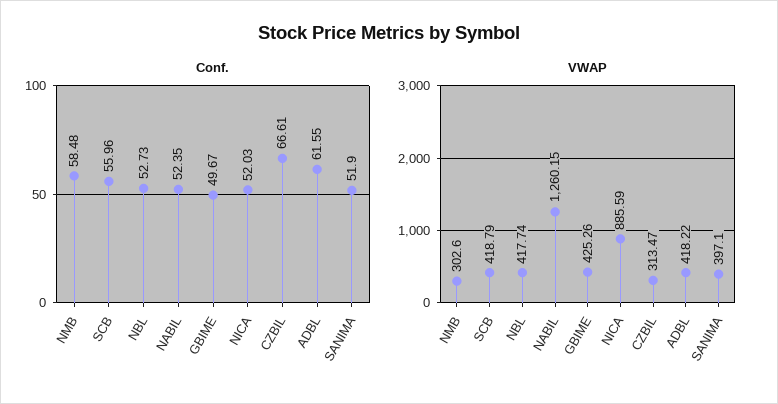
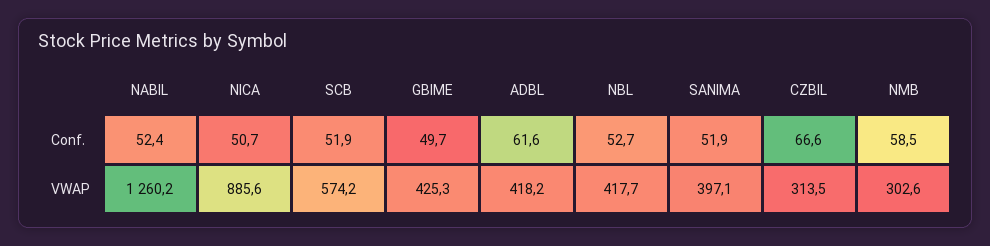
Conf., SCB: 55.96 -> 51.9
Conf., NICA: 52.03 -> 50.7
VWAP, SCB: 418.79 -> 574.2

